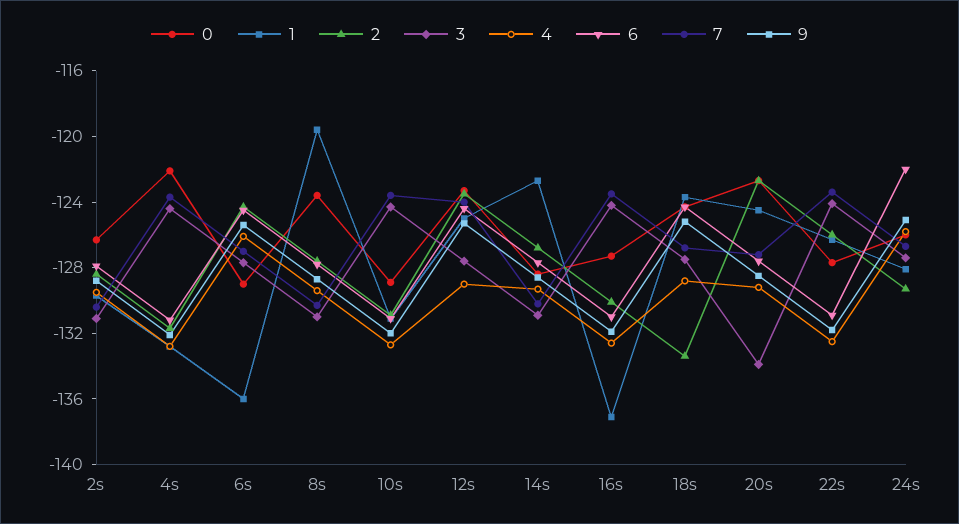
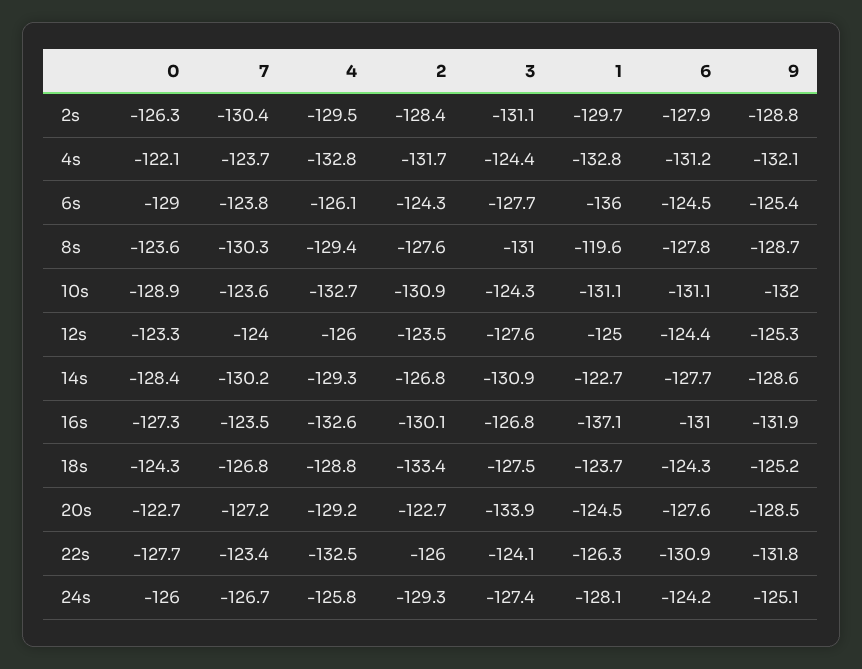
7, 6s: -127 -> -123.8
4, 12s: -129 -> -126
3, 16s: -124 -> -126.8
6, 24s: -122 -> -124.2

